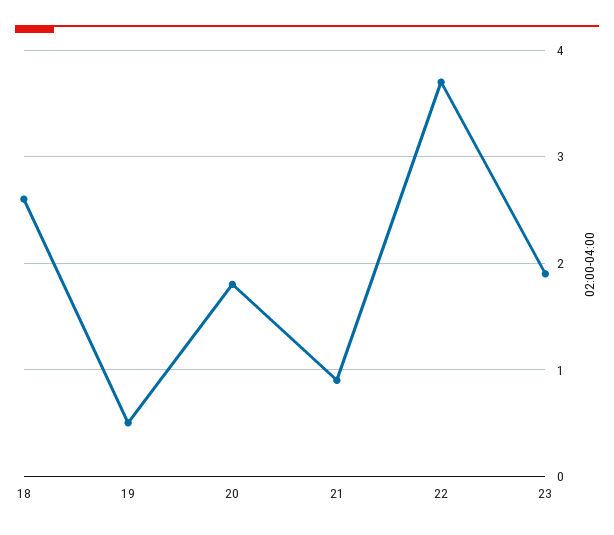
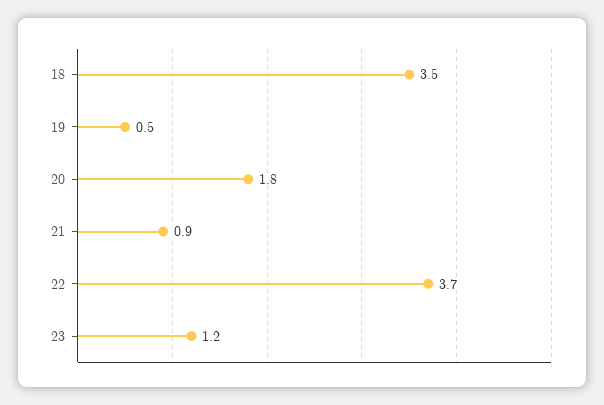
18: 2.6 -> 3.5
23: 1.9 -> 1.2

